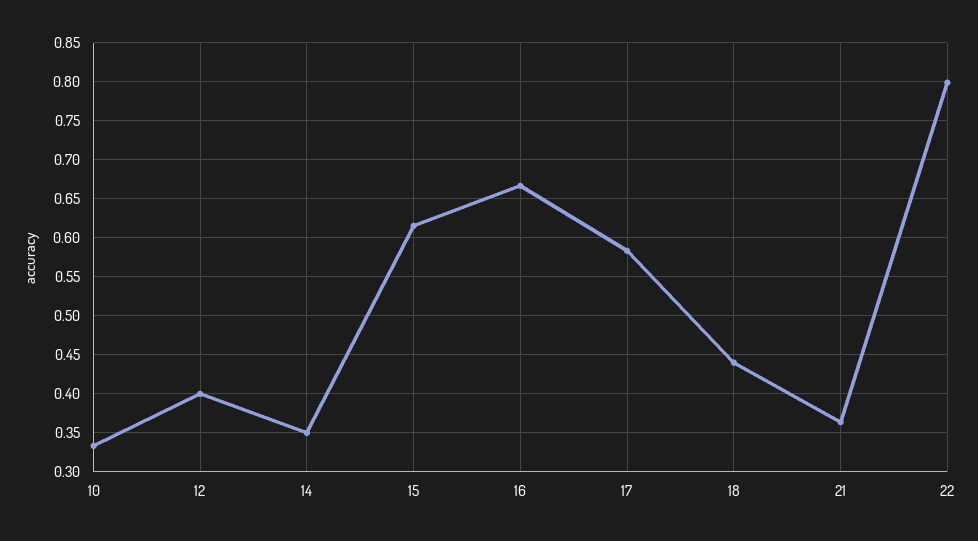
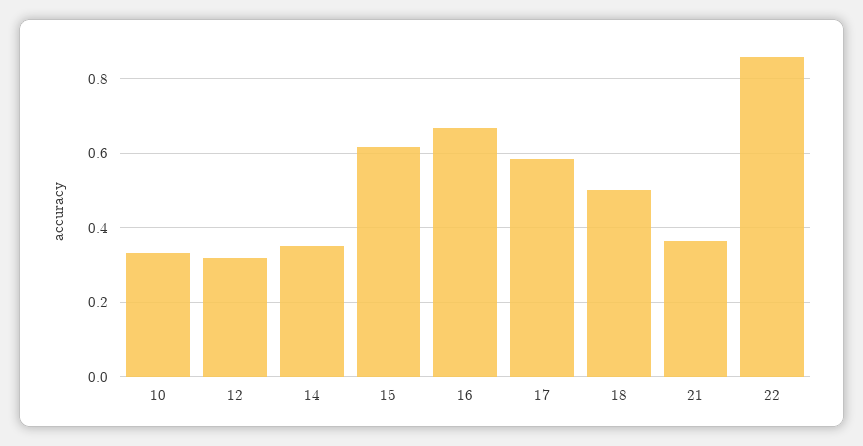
12: 0.4 -> 0.32
18: 0.44 -> 0.5
22: 0.8 -> 0.86

